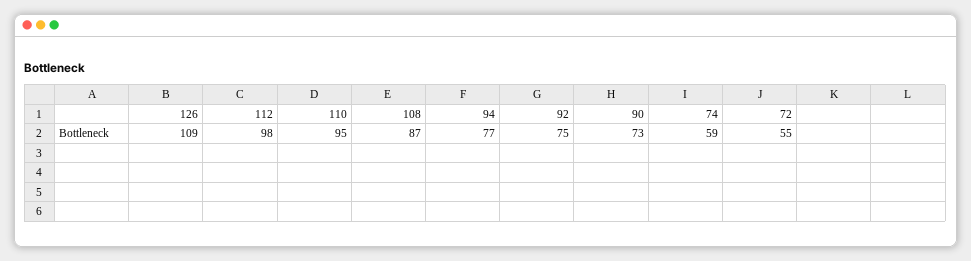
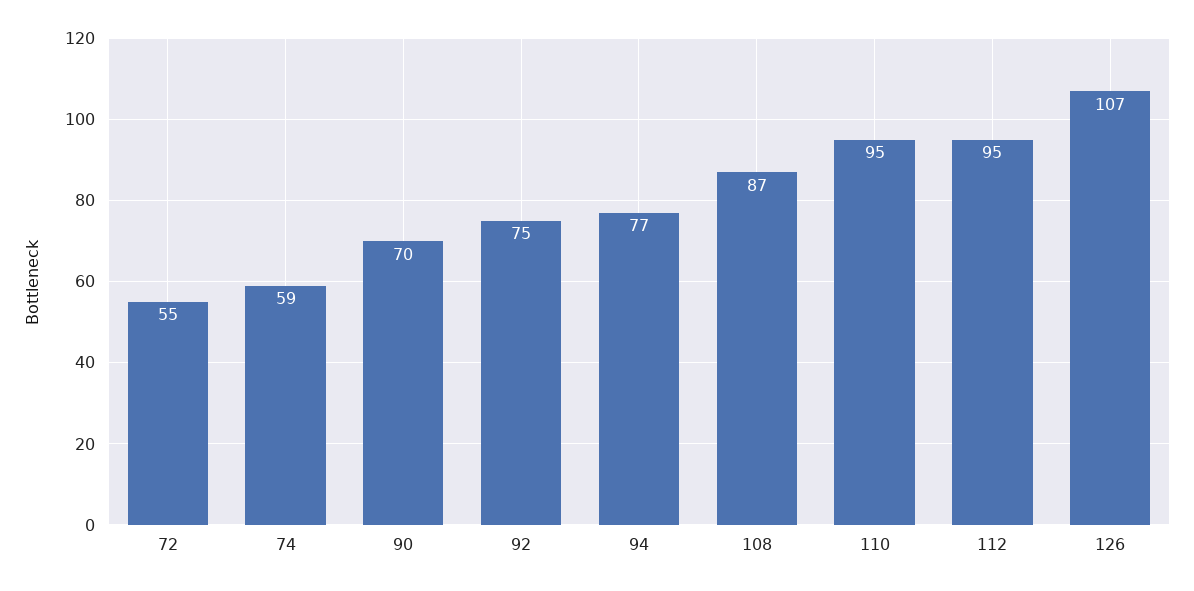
126: 109 -> 107
112: 98 -> 95
90: 73 -> 70

